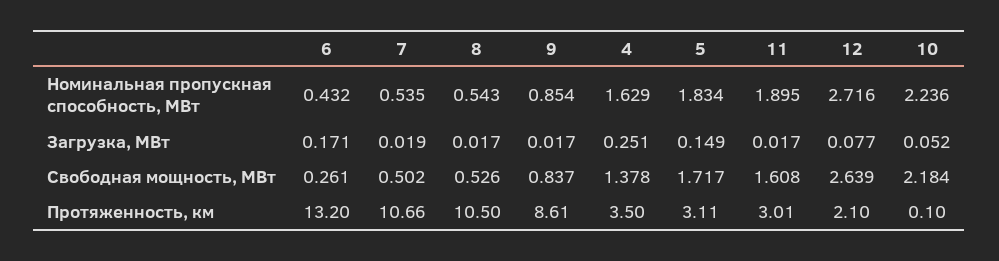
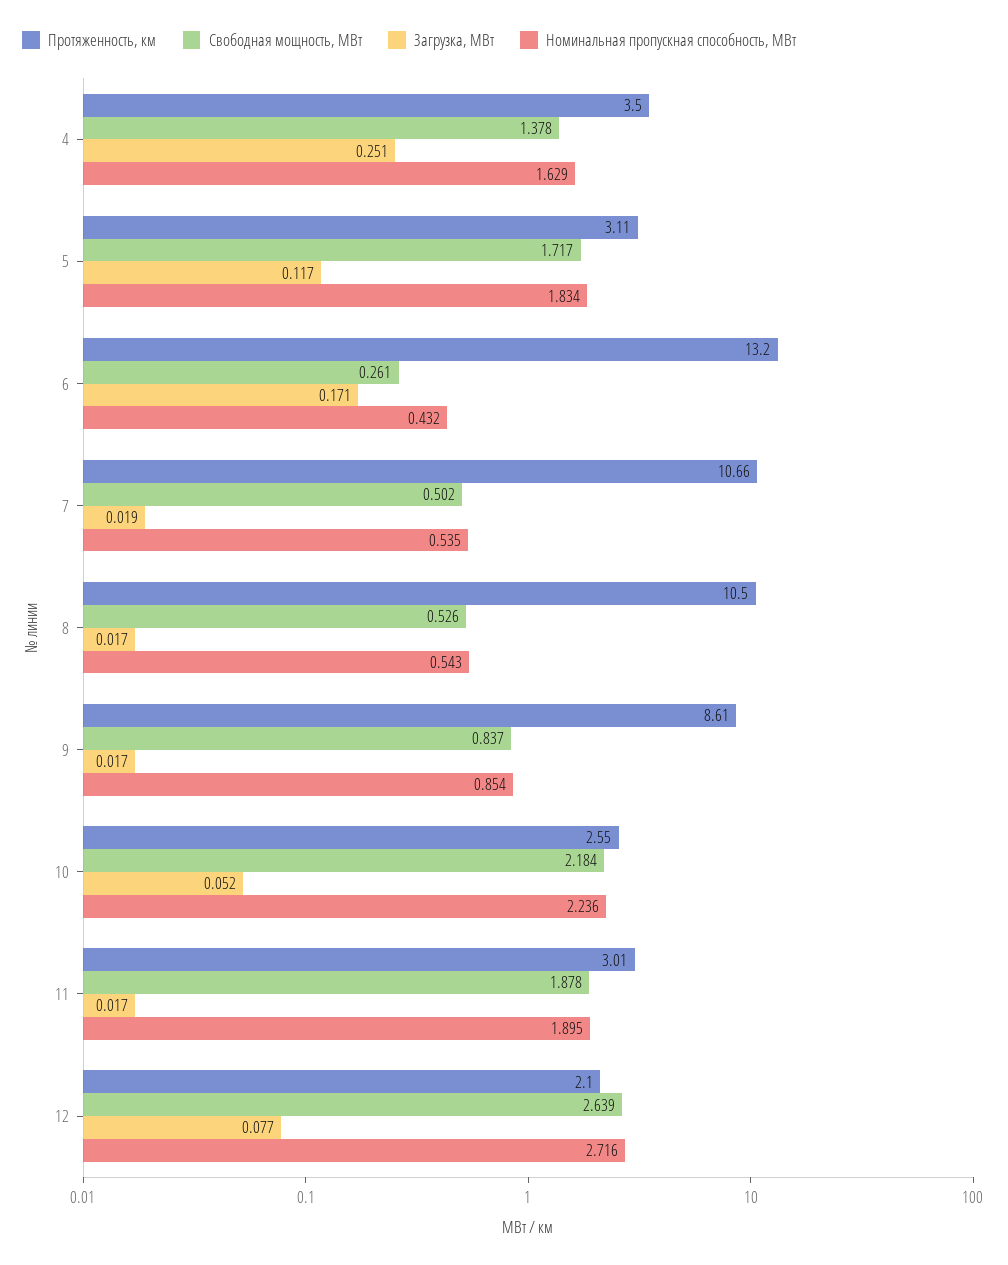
Загрузка, МВт, 5: 0.149 -> 0.117
Свободная мощность, МВт, 11: 1.608 -> 1.878
Протяженность, км, 10: 0.1 -> 2.55

